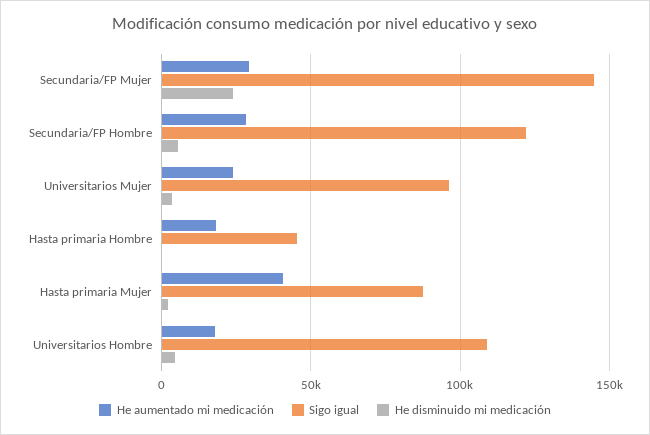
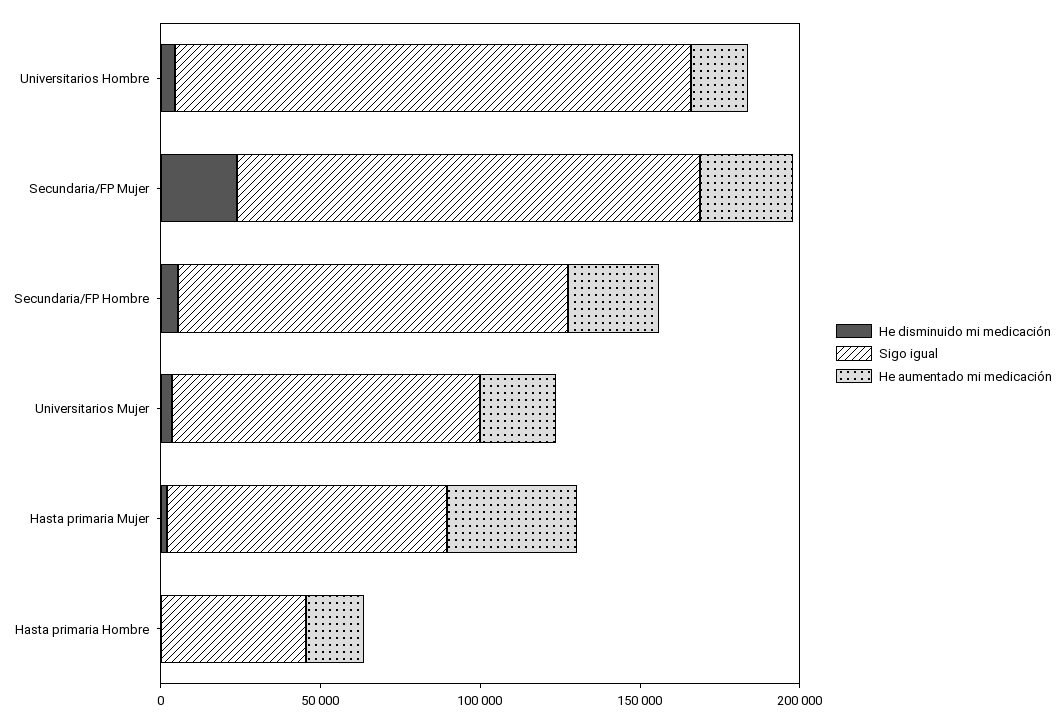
Sigo igual, Universitarios Hombre: 110000 -> 160000

